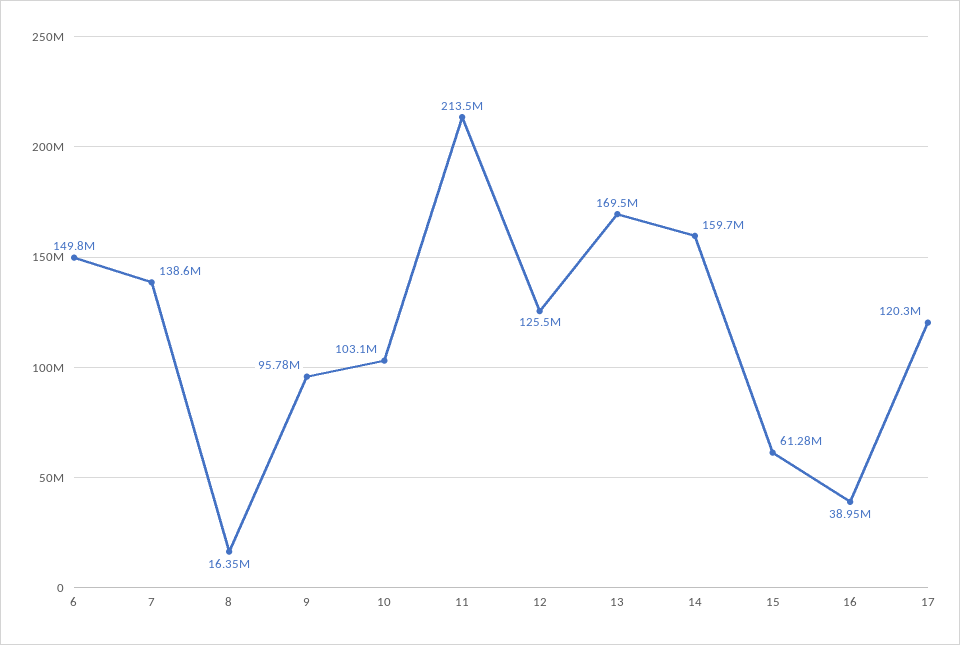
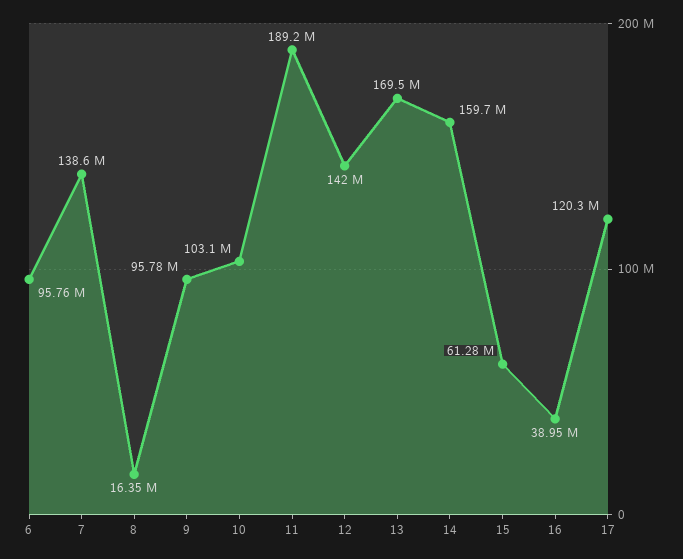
6: 149800000 -> 95760000
11: 213500000 -> 189200000
12: 125500000 -> 142000000

